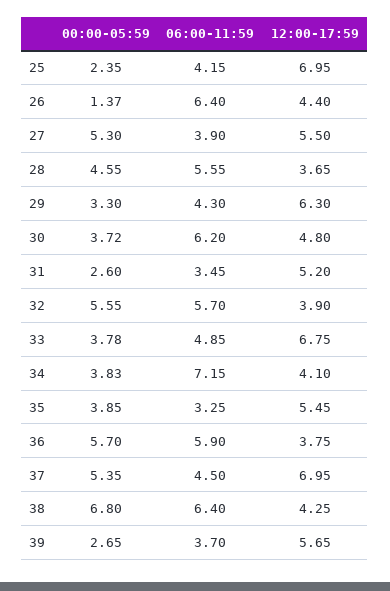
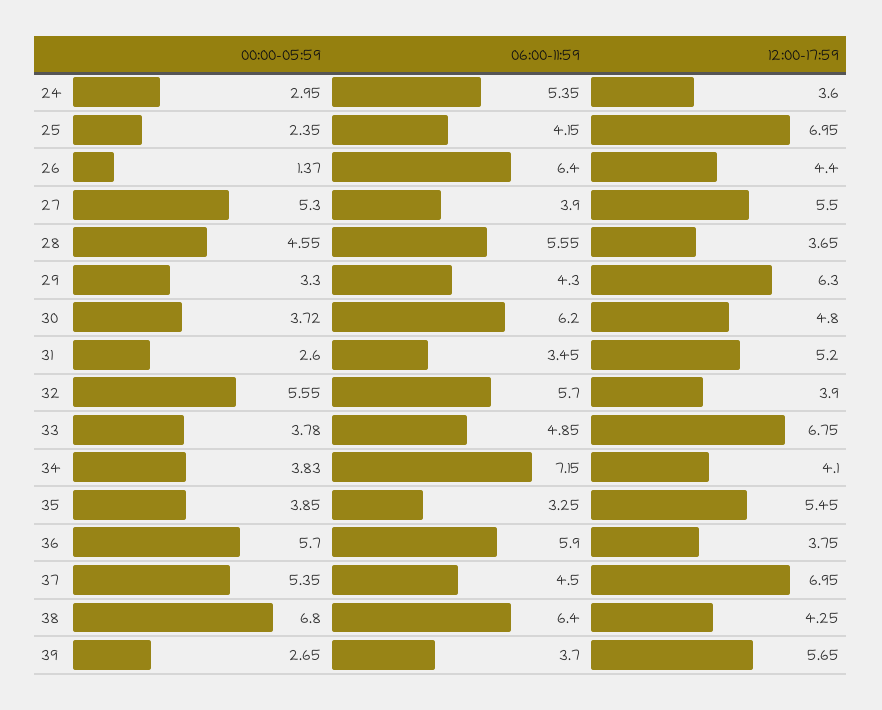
00:00-05:59, 24: none -> 2.95
06:00-11:59, 24: none -> 5.35
12:00-17:59, 24: none -> 3.6

